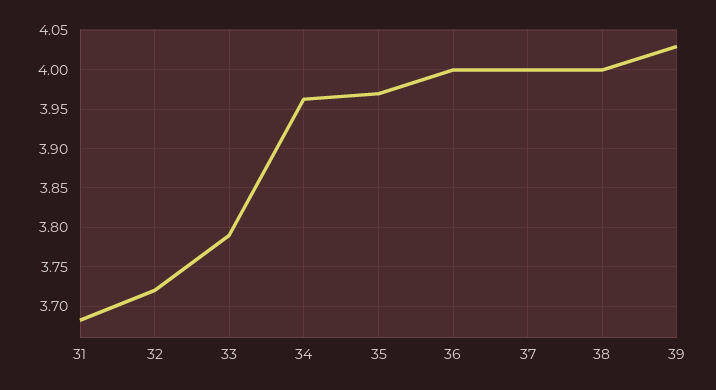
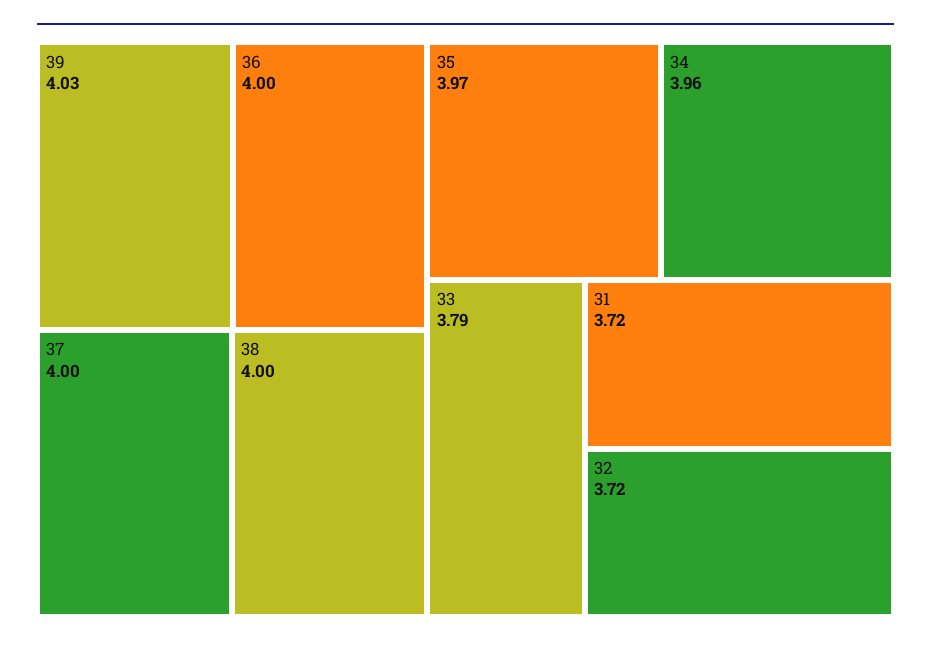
31: 3.68 -> 3.72

